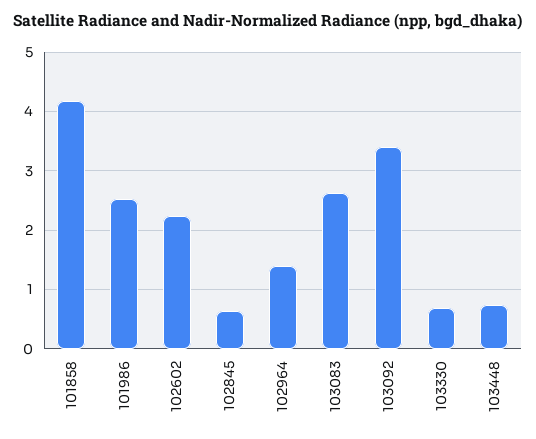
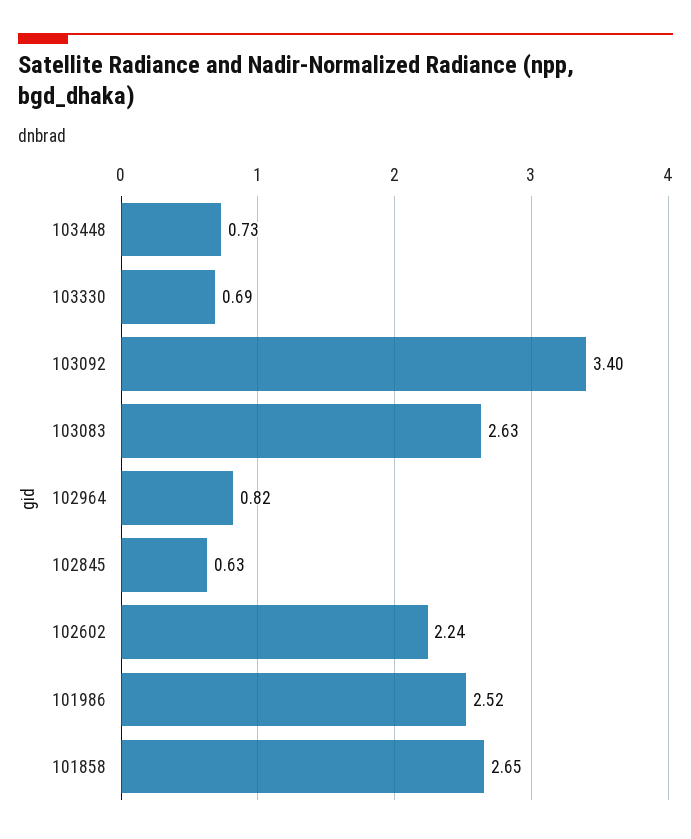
101858: 4.2 -> 2.65
102964: 1.4 -> 0.82

